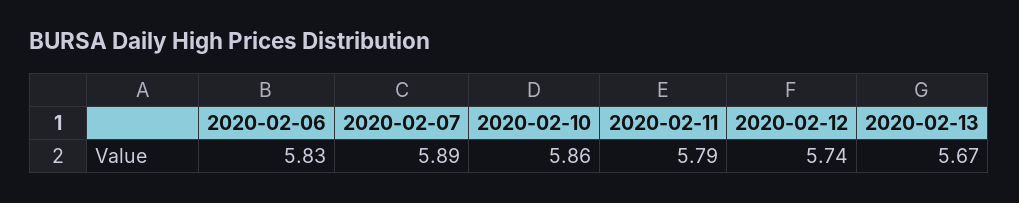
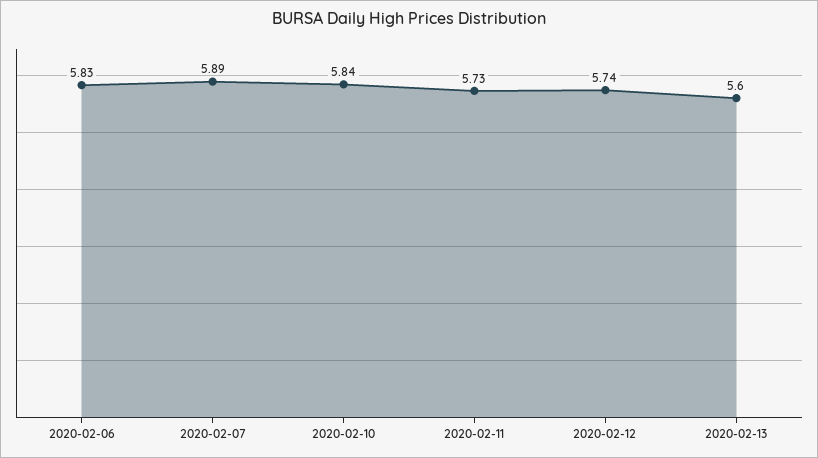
2020-02-10: 5.86 -> 5.84
2020-02-11: 5.79 -> 5.73
2020-02-13: 5.67 -> 5.6

